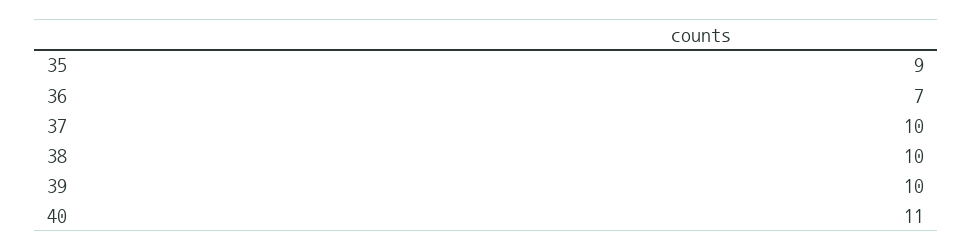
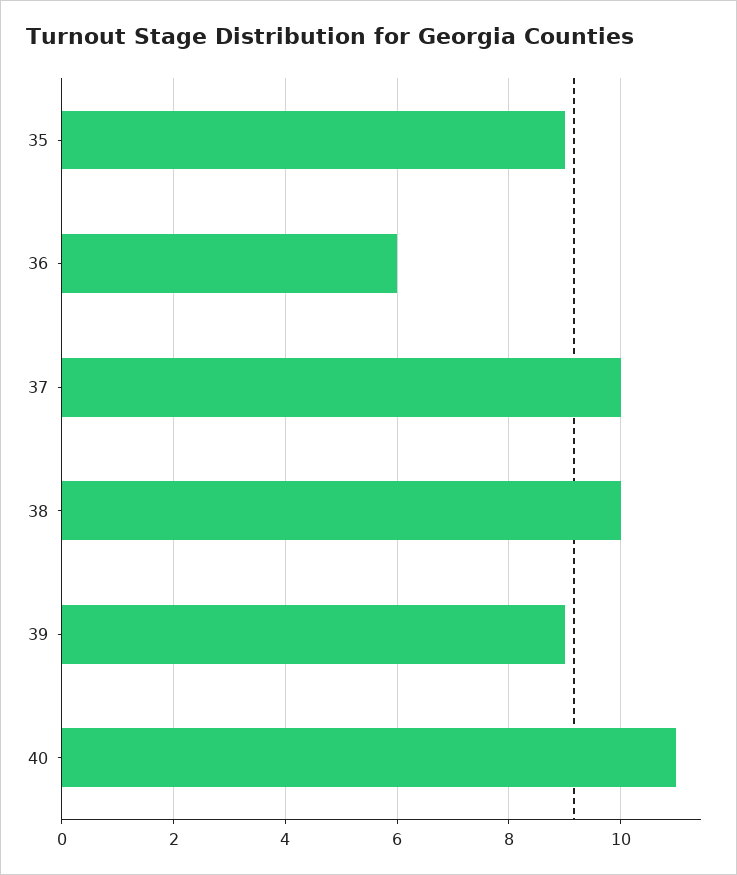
36: 7 -> 6
39: 10 -> 9

